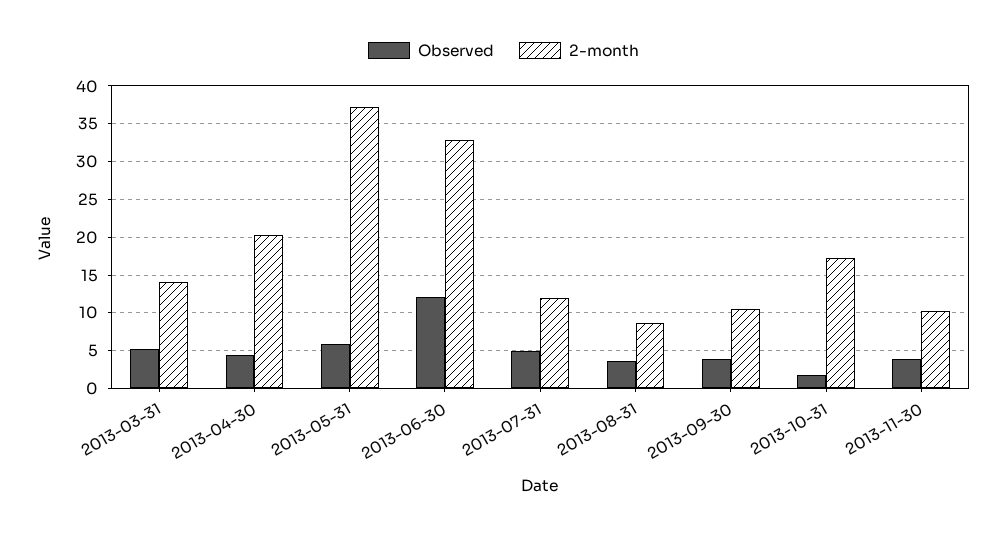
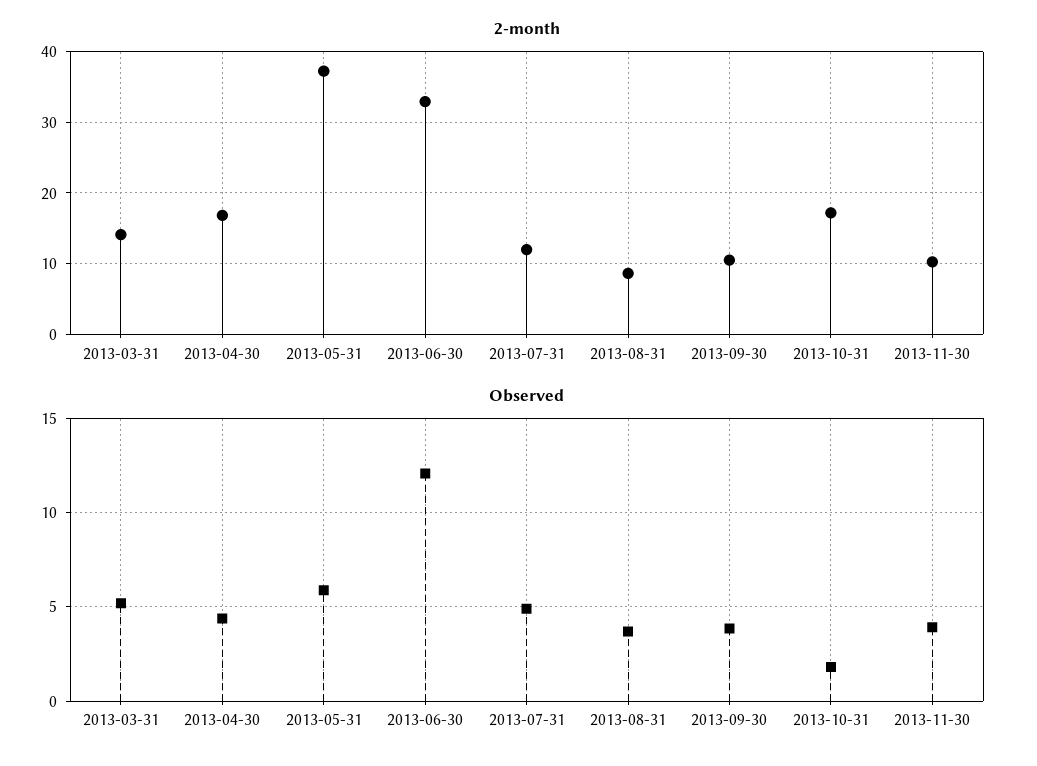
2-month, 2013-04-30: 20 -> 17

